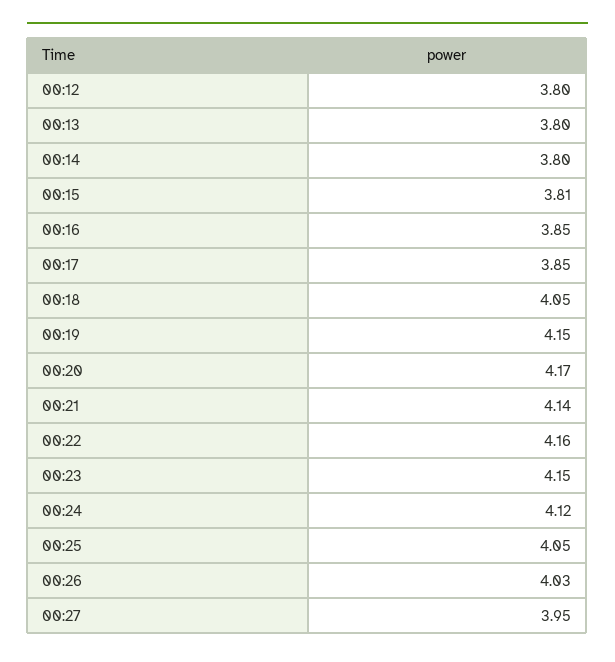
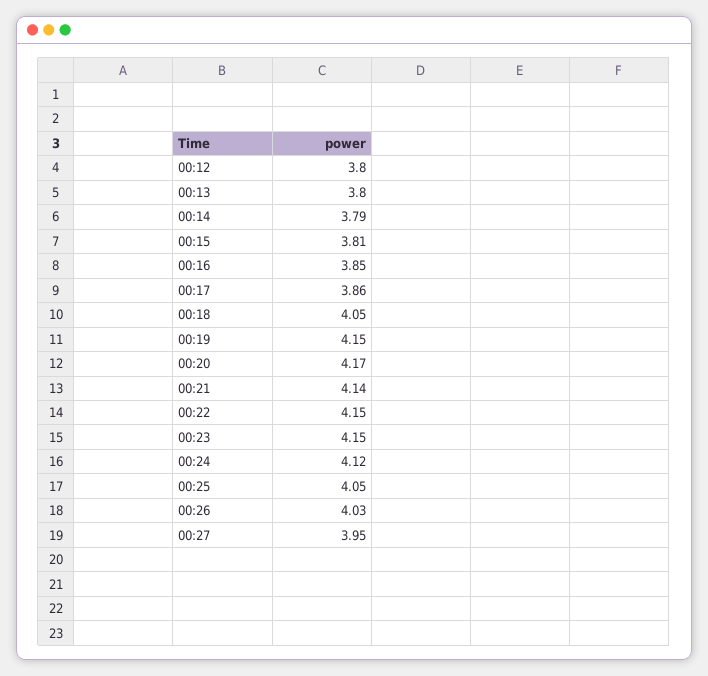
00:14: 3.8 -> 3.79
00:17: 3.85 -> 3.86
00:22: 4.16 -> 4.15

